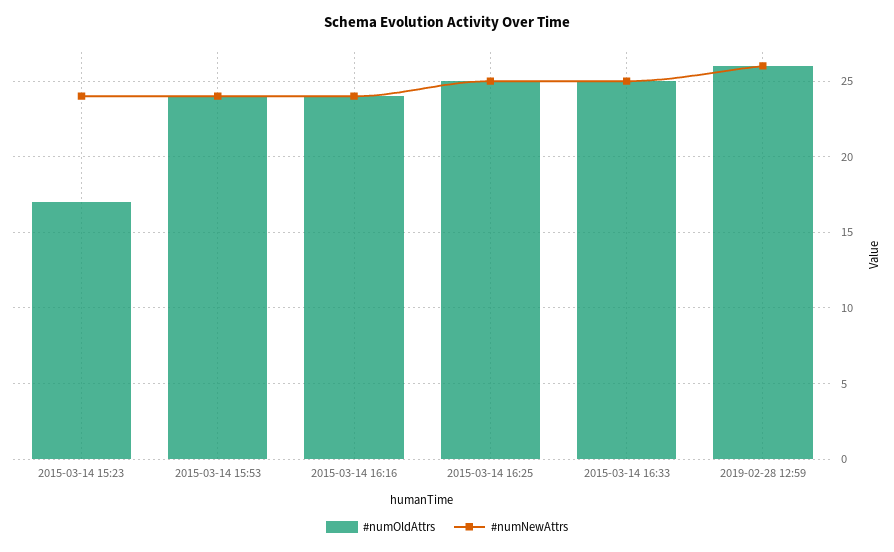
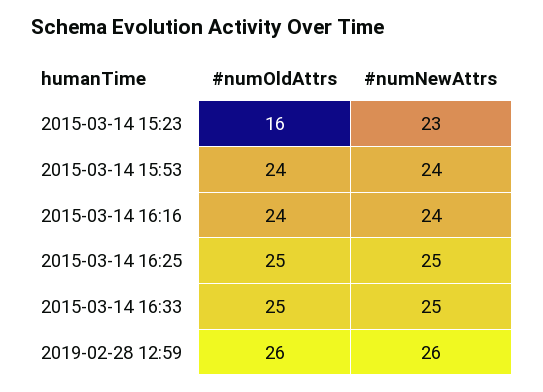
#numOldAttrs, 2015-03-14 15:23: 17 -> 16
#numNewAttrs, 2015-03-14 15:23: 24 -> 23

